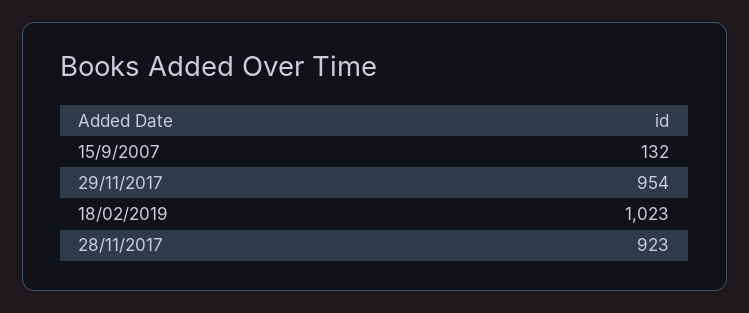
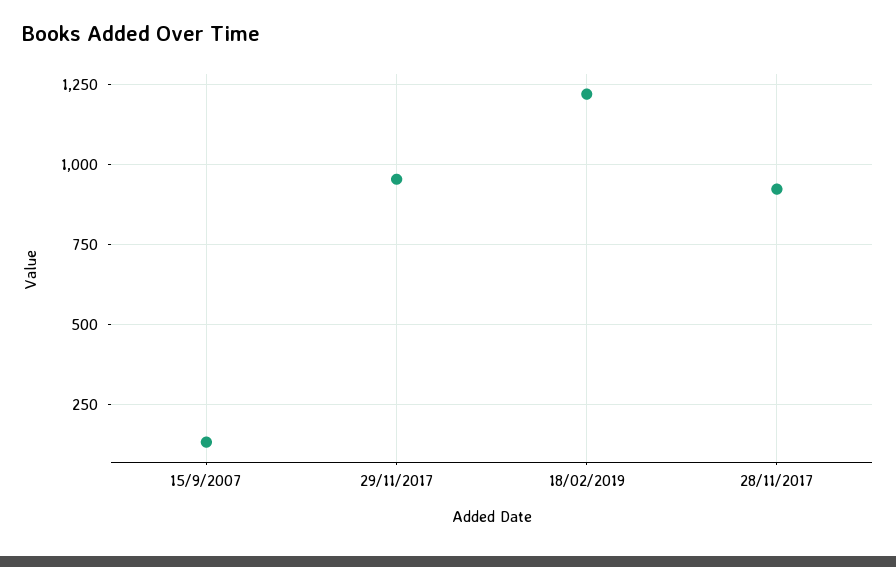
18/02/2019: 1023 -> 1225

